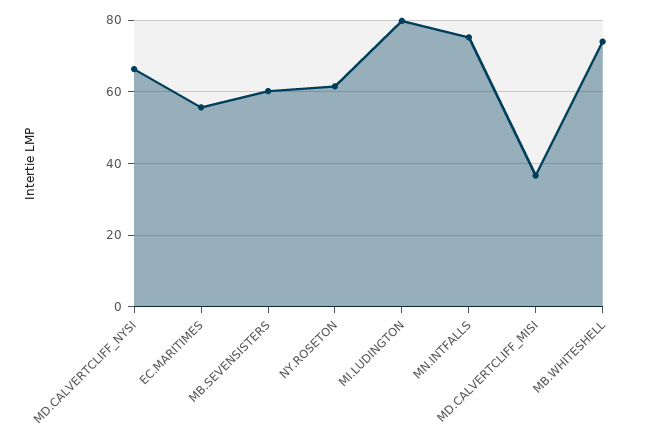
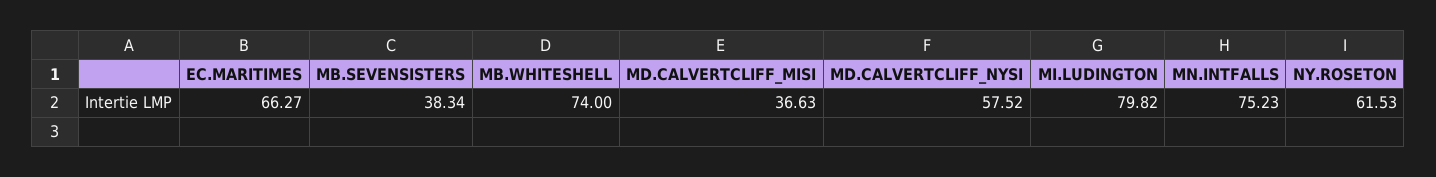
MD.CALVERTCLIFF_NYSI: 66 -> 57.52
EC.MARITIMES: 56 -> 66.27
MB.SEVENSISTERS: 60 -> 38.34

